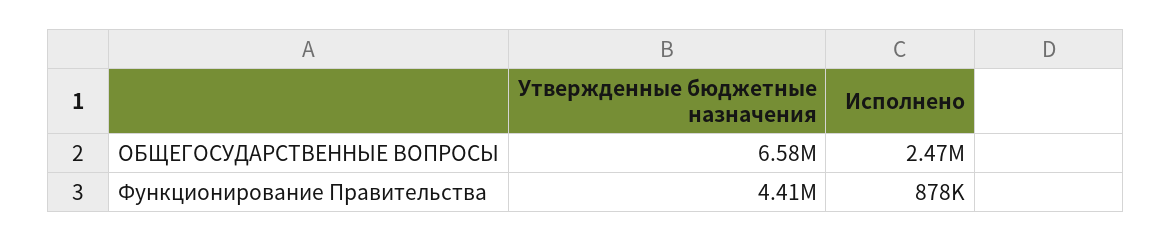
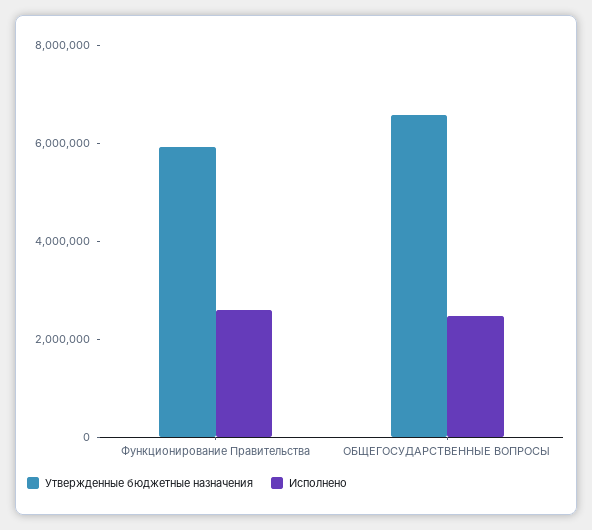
Утвержденные бюджетные назначения, Функционирование Правительства: 4410000 -> 6000000
Исполнено, Функционирование Правительства: 878000 -> 2500000

